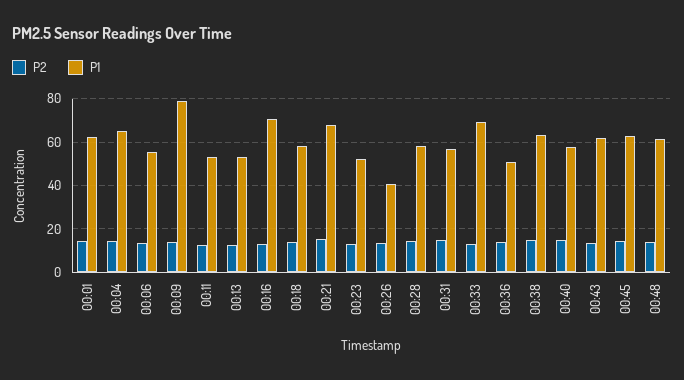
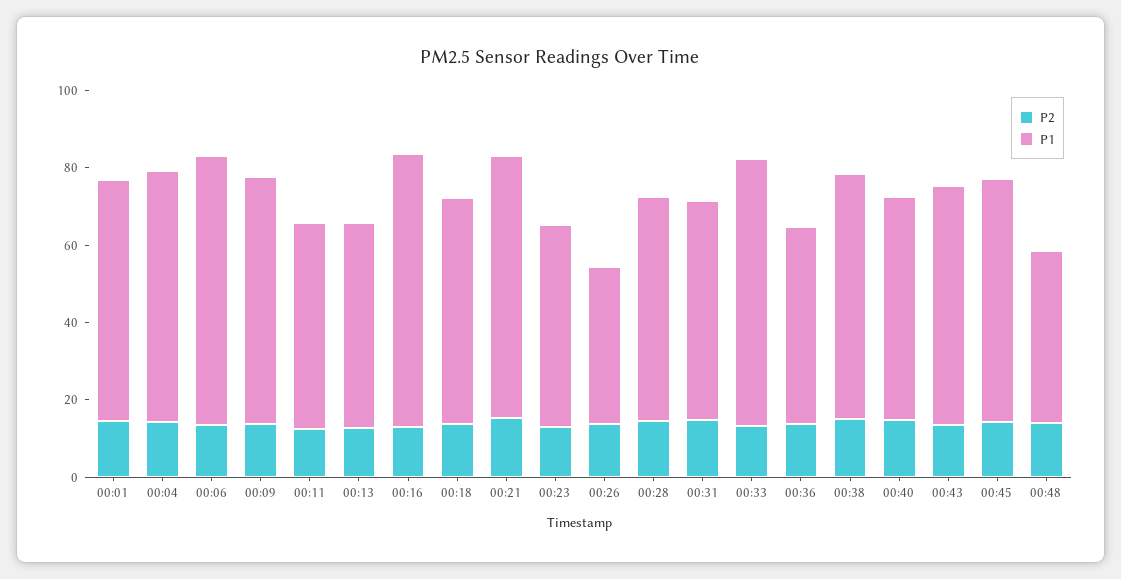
P1, 00:06: 55 -> 70
P1, 00:09: 80 -> 65
P1, 00:48: 60 -> 45

